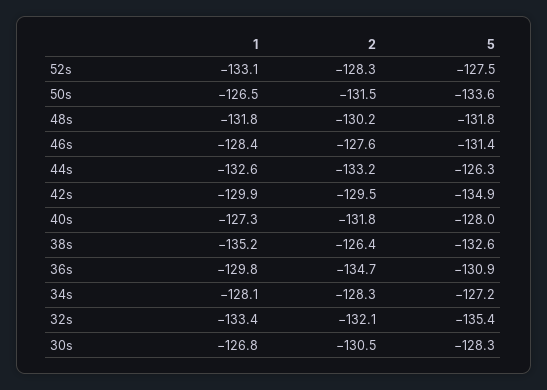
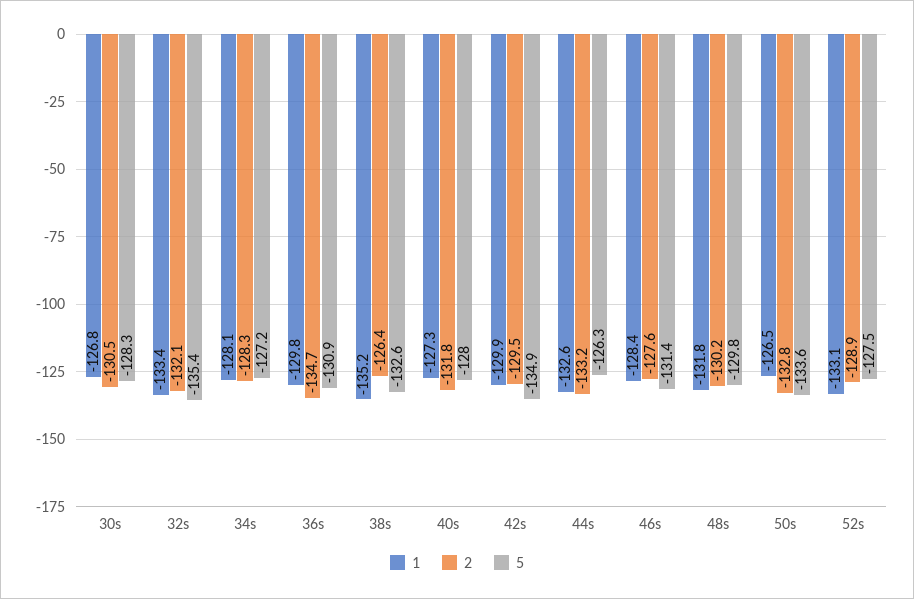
2, 52s: -128.3 -> -128.9
2, 50s: -131.5 -> -132.8
5, 48s: -131.8 -> -129.8

